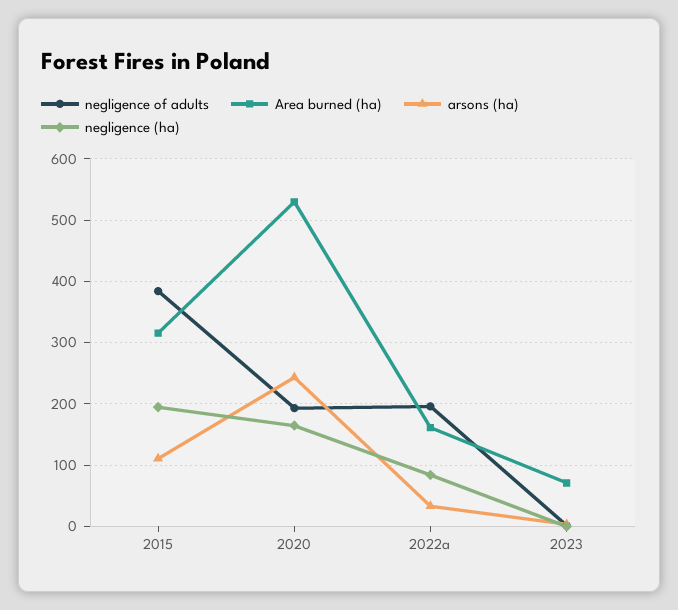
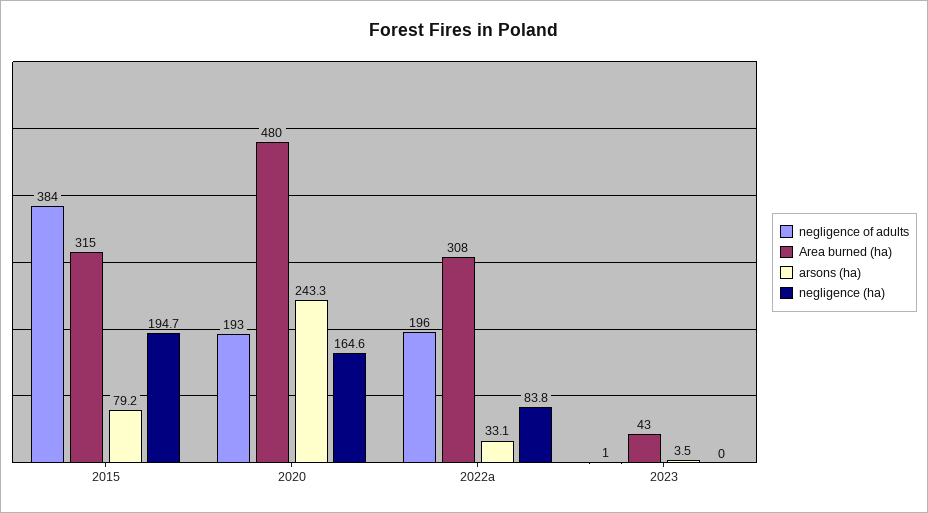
arsons (ha), 2015: 110 -> 79.2
Area burned (ha), 2020: 530 -> 480
Area burned (ha), 2022a: 160 -> 308
Area burned (ha), 2023: 70 -> 43

